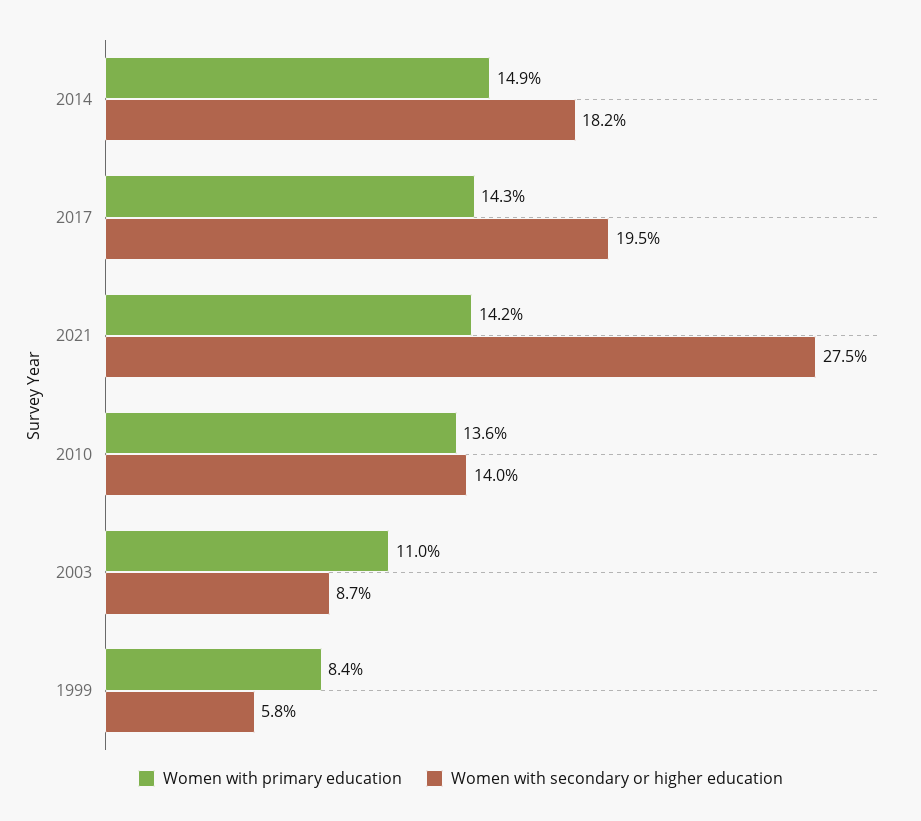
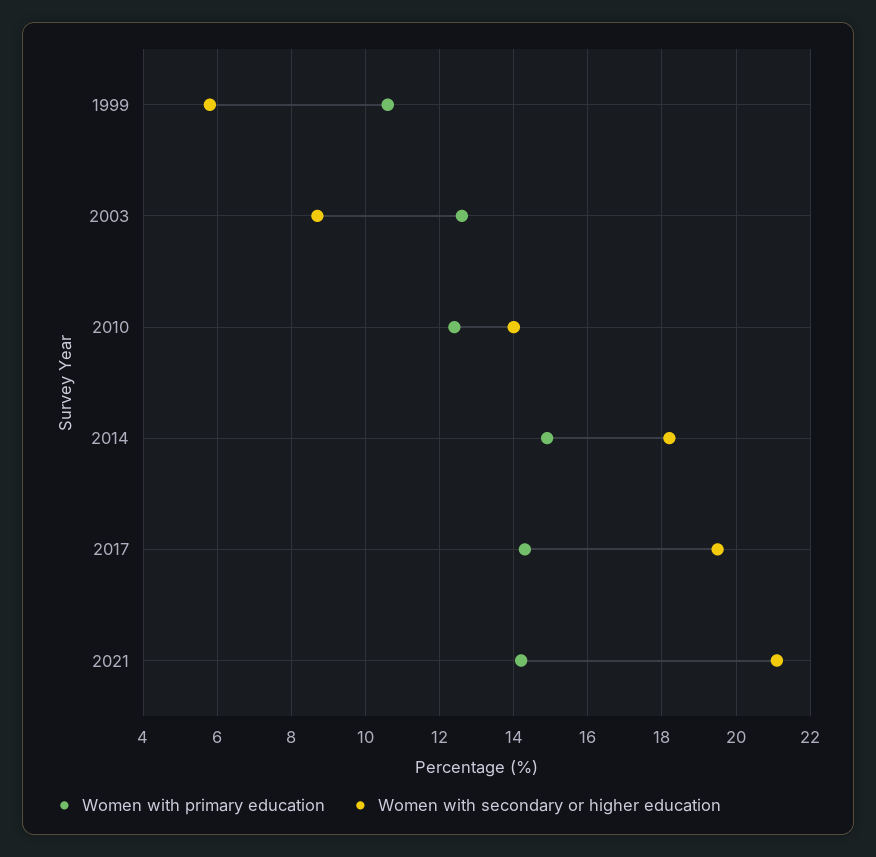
Women with secondary or higher education, 2021: 27.5 -> 21
Women with primary education, 2010: 13.6 -> 12.5
Women with primary education, 2003: 11 -> 12.5
Women with primary education, 1999: 8.4 -> 10.5

